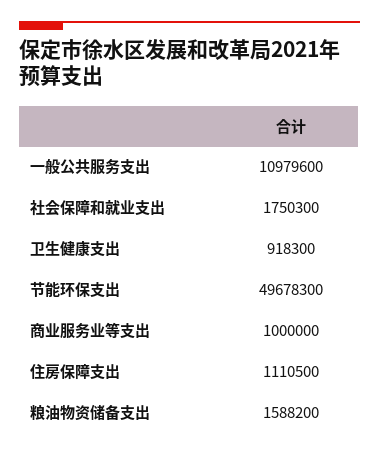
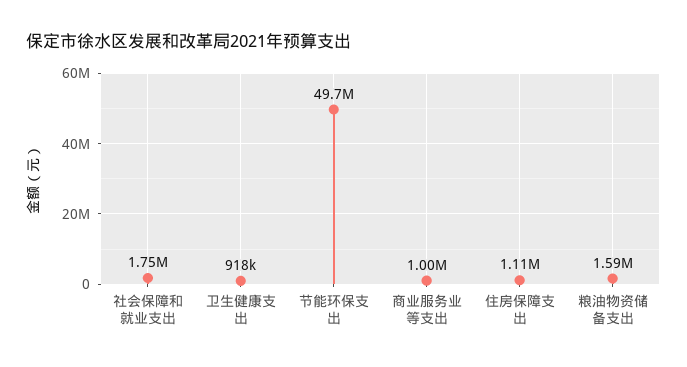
一般公共服务支出: 10979600 -> none

